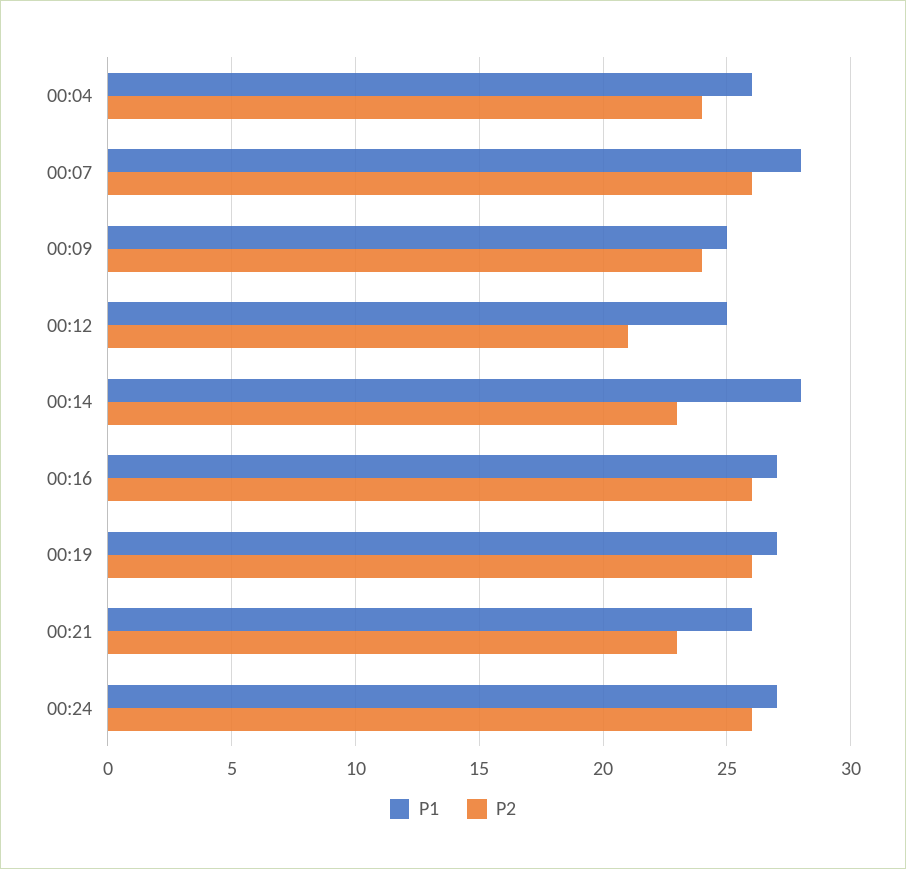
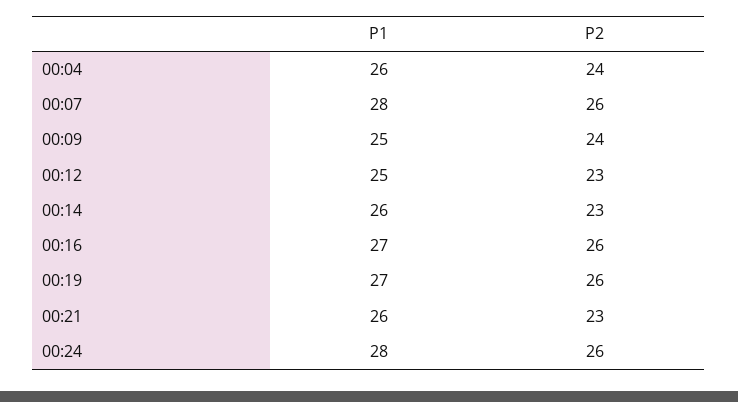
P2, 00:12: 21 -> 23
P1, 00:14: 28 -> 26
P1, 00:24: 27 -> 28

